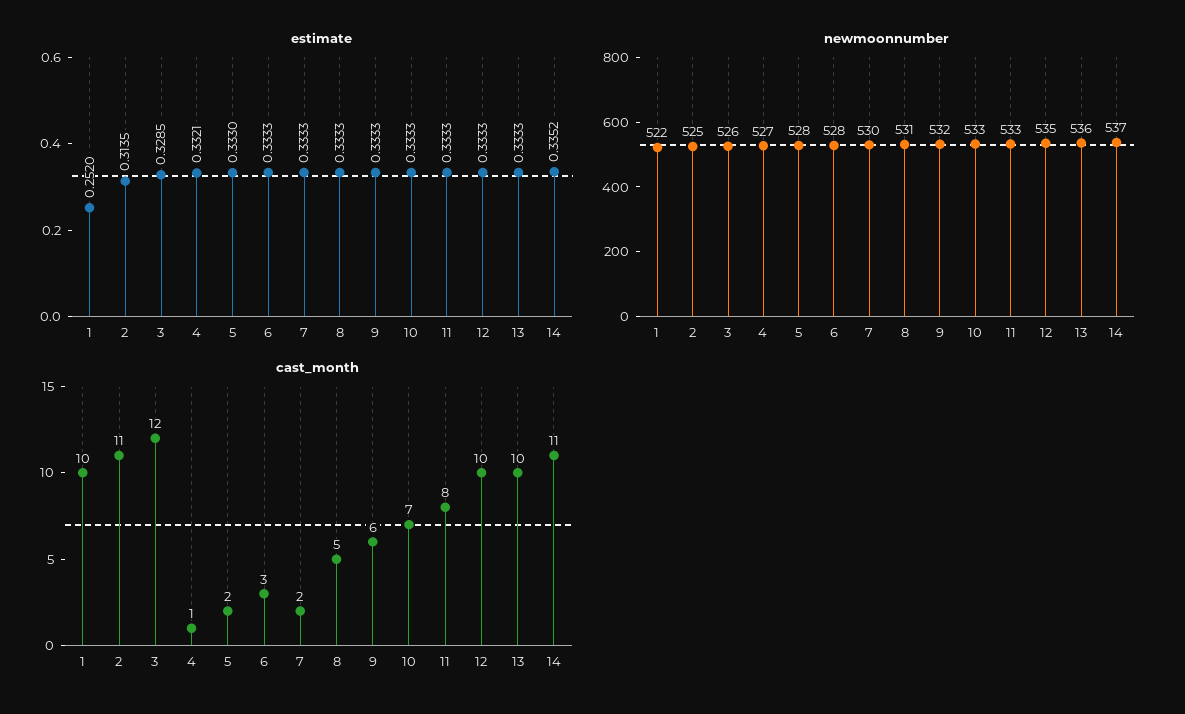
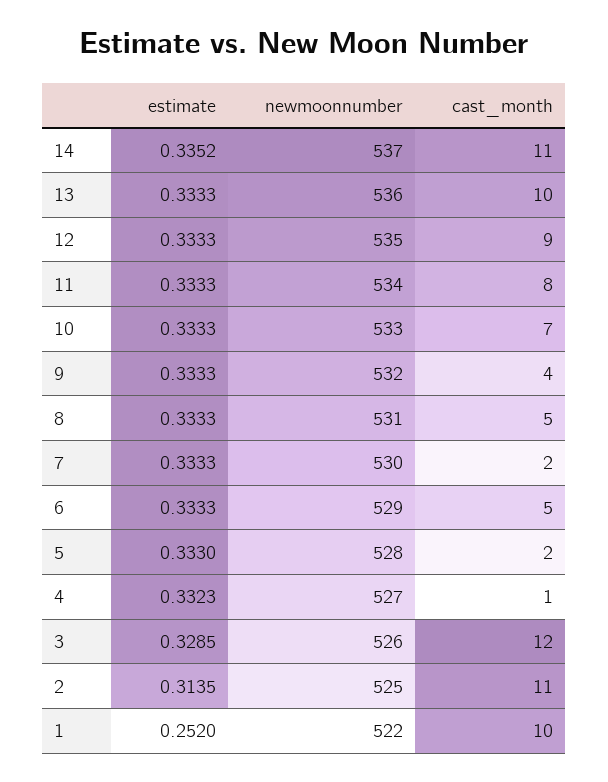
estimate, 4: 0.3321 -> 0.3323
newmoonnumber, 6: 528 -> 529
newmoonnumber, 11: 533 -> 534
cast_month, 6: 3 -> 5
cast_month, 9: 6 -> 4
cast_month, 12: 10 -> 9

